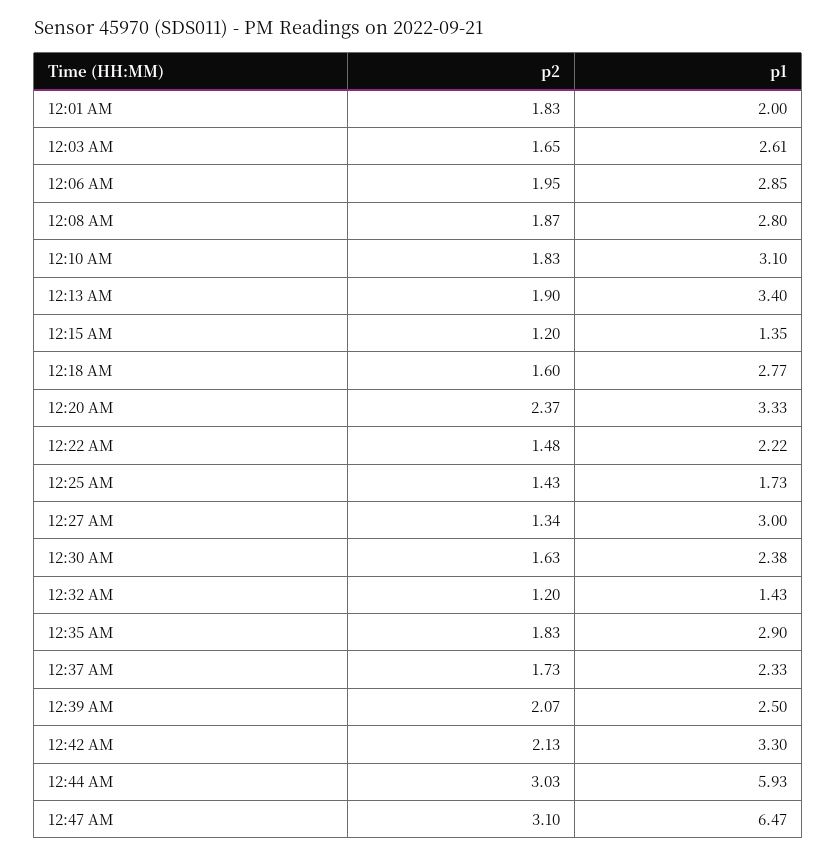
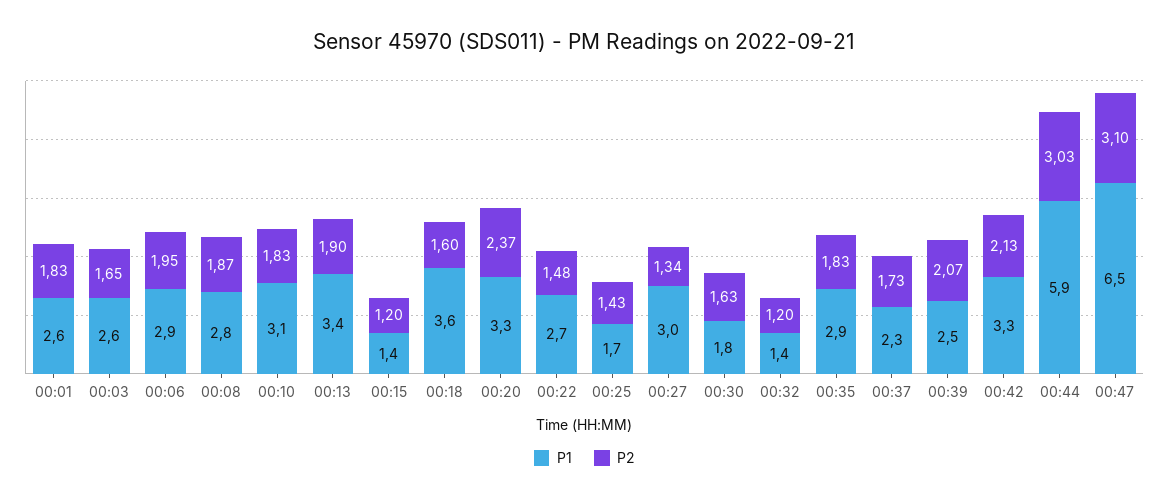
p1, 12:01 AM: 2 -> 2.6
p1, 12:18 AM: 2.77 -> 3.6
p1, 12:22 AM: 2.22 -> 2.7
p1, 12:30 AM: 2.38 -> 1.8

